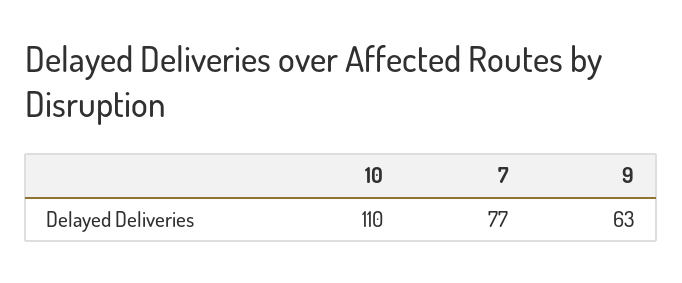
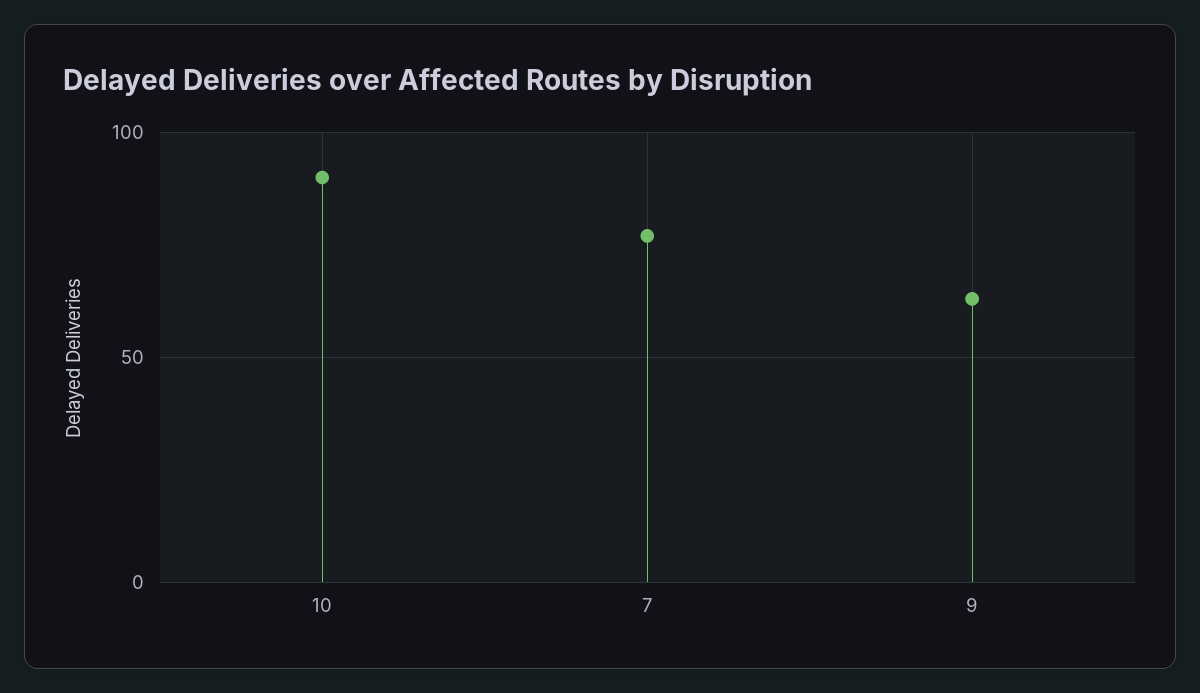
10: 110 -> 90

